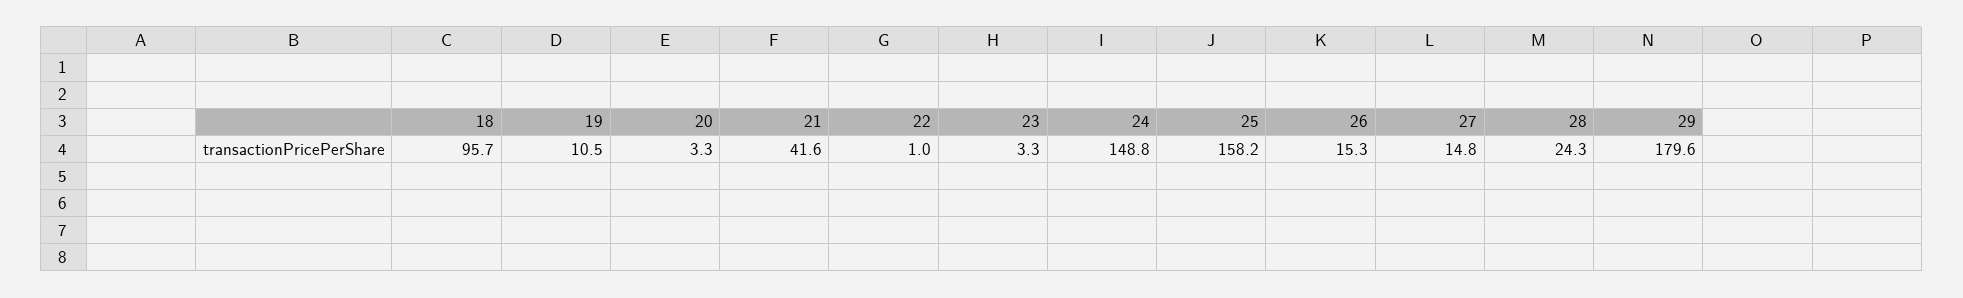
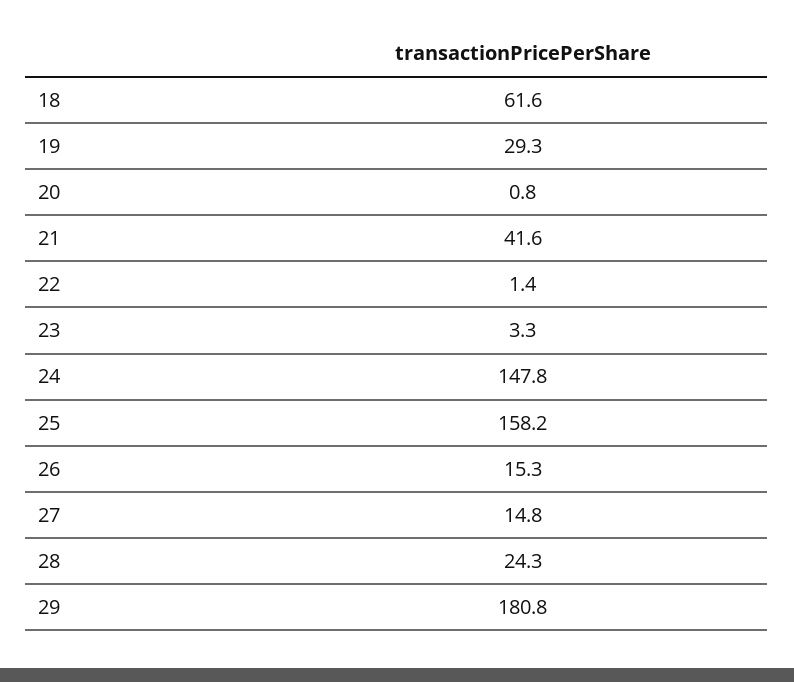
18: 95.7 -> 61.6
19: 10.5 -> 29.3
20: 3.3 -> 0.8
22: 1 -> 1.4
24: 148.8 -> 147.8
29: 179.6 -> 180.8

